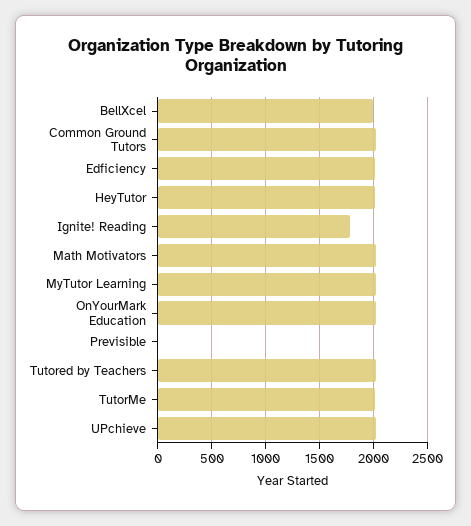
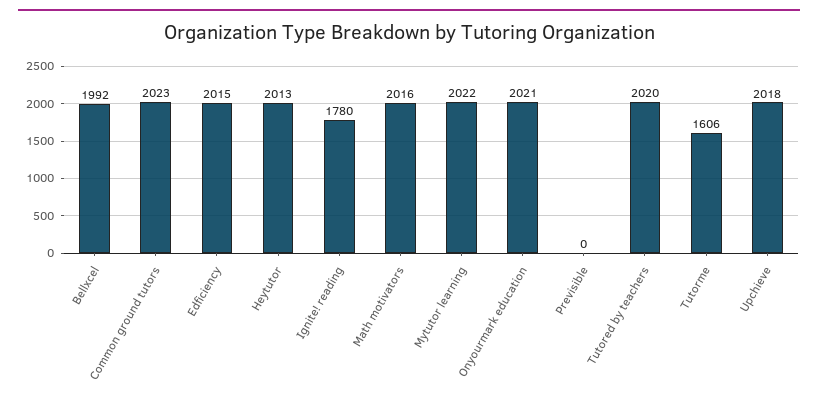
TutorMe: 2000 -> 1606

